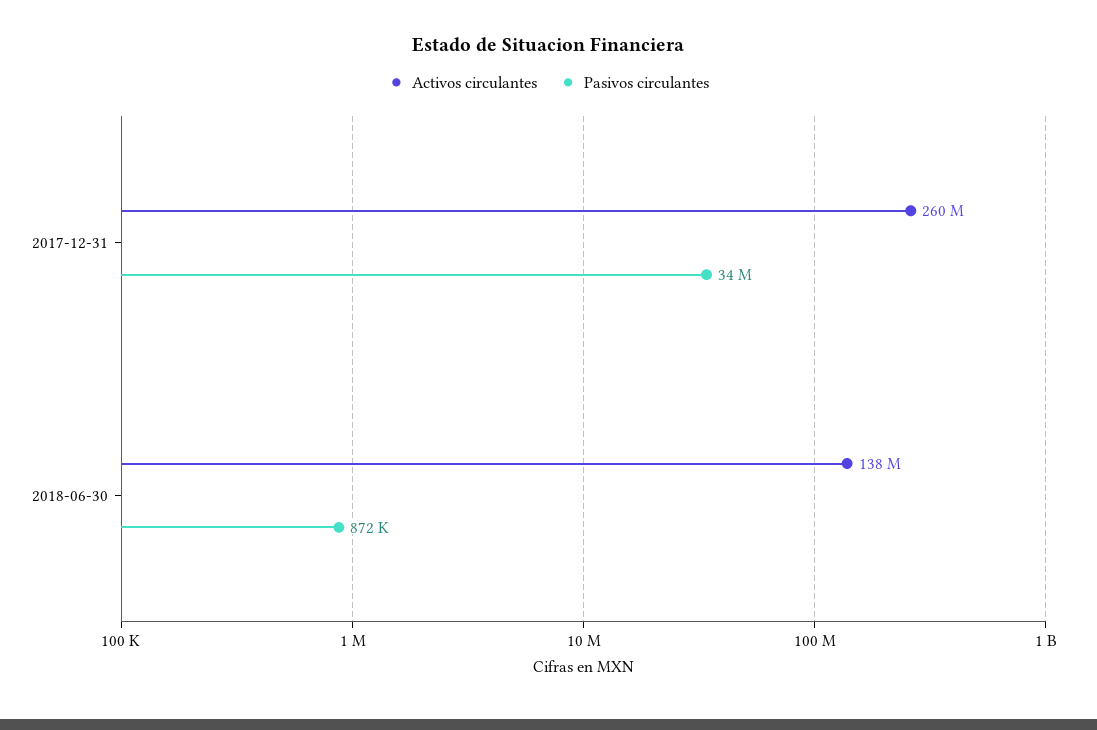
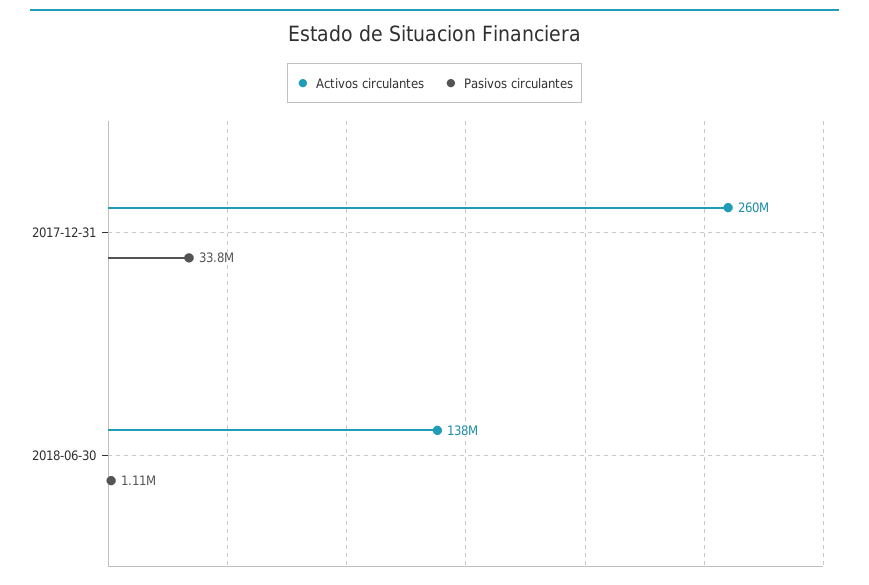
Pasivos circulantes, 2018-06-30: 872000 -> 1110000

